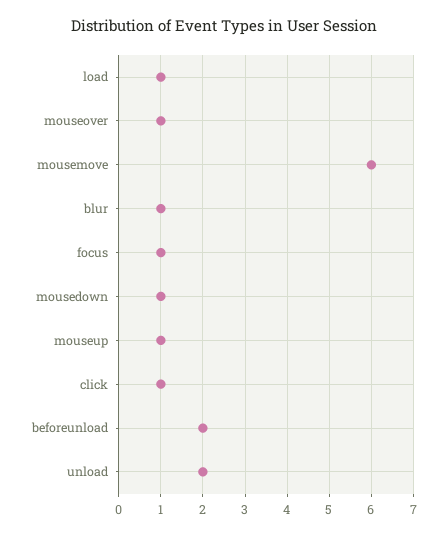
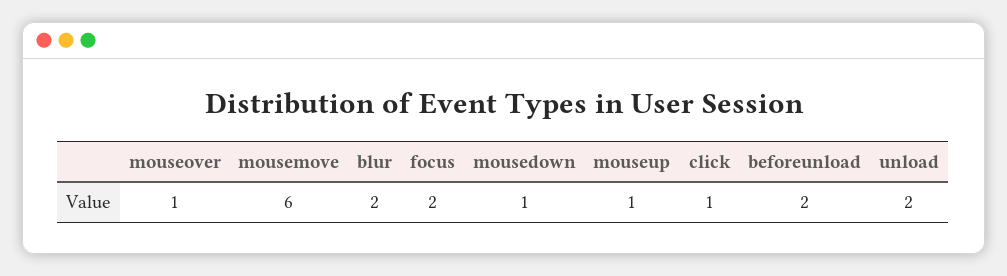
load: 1 -> none
blur: 1 -> 2
focus: 1 -> 2

